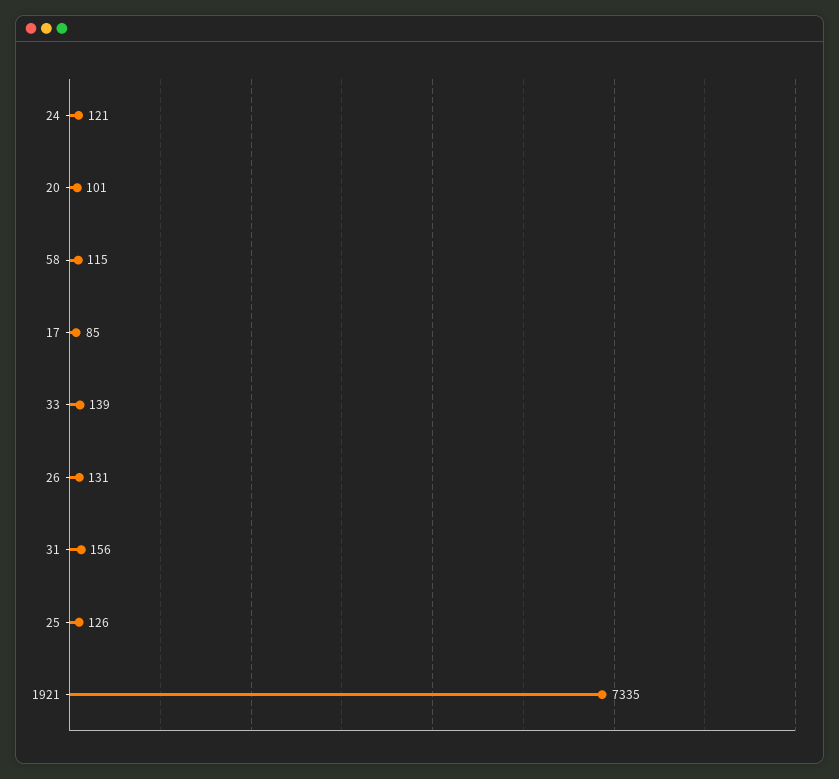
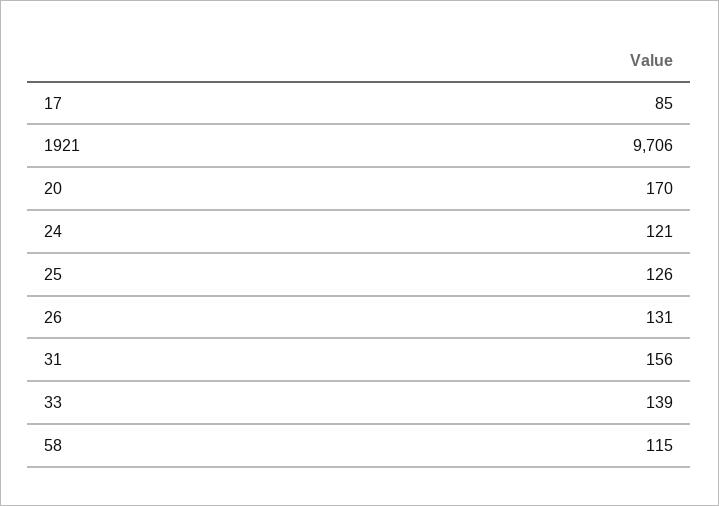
20: 101 -> 170
1921: 7335 -> 9706

